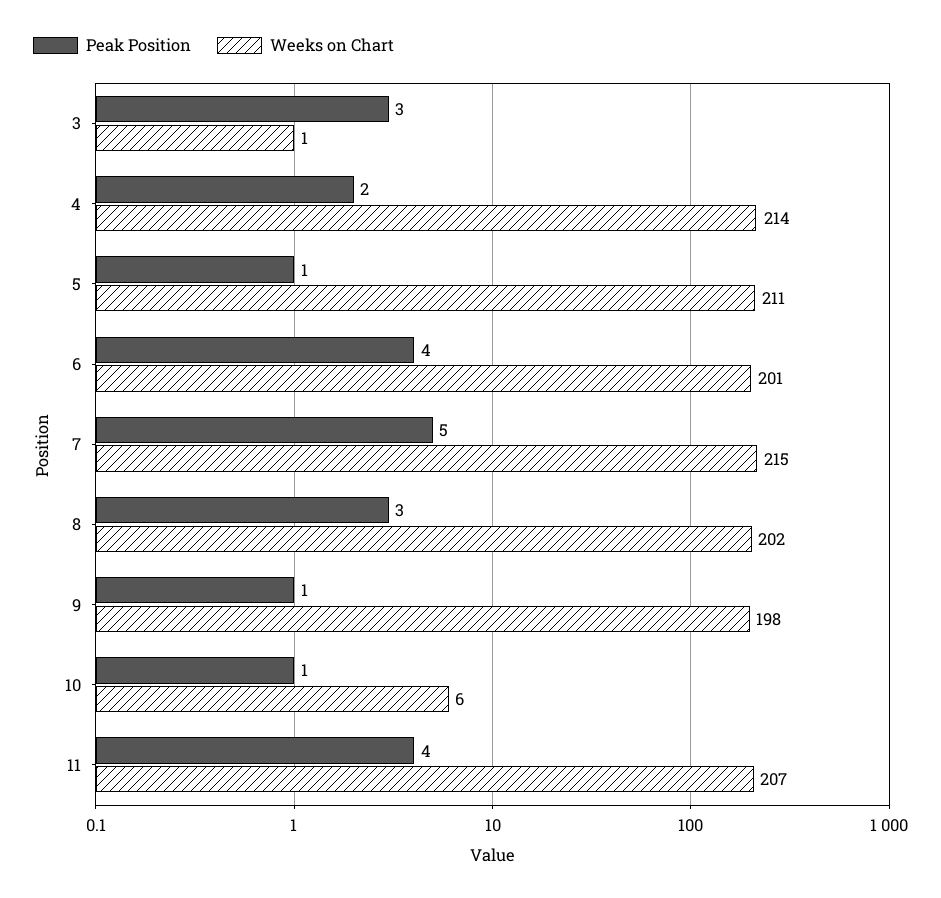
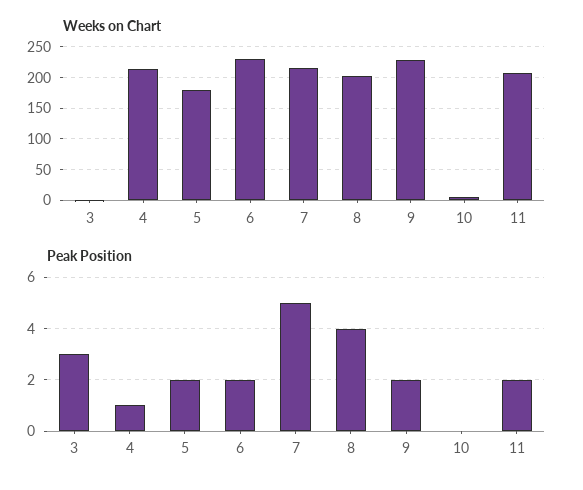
Peak Position, 4: 2 -> 1
Peak Position, 5: 1 -> 2
Weeks on Chart, 5: 211 -> 180
Peak Position, 6: 4 -> 2
Weeks on Chart, 6: 201 -> 230
Peak Position, 8: 3 -> 4
Peak Position, 9: 1 -> 2
Weeks on Chart, 9: 198 -> 230
Peak Position, 10: 1 -> 0
Peak Position, 11: 4 -> 2

